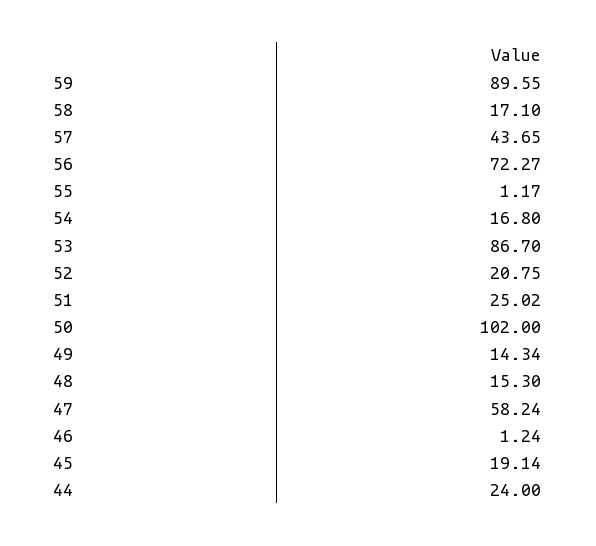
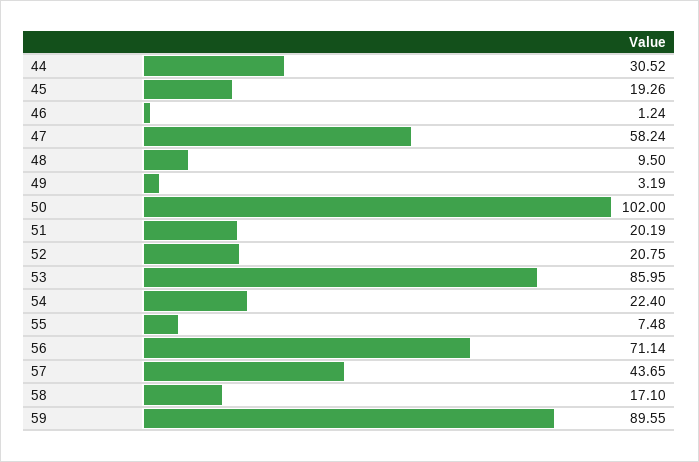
56: 72.27 -> 71.14
55: 1.17 -> 7.48
54: 16.8 -> 22.4
53: 86.7 -> 85.95
51: 25.02 -> 20.19
49: 14.34 -> 3.19
48: 15.3 -> 9.5
45: 19.14 -> 19.26
44: 24 -> 30.52

